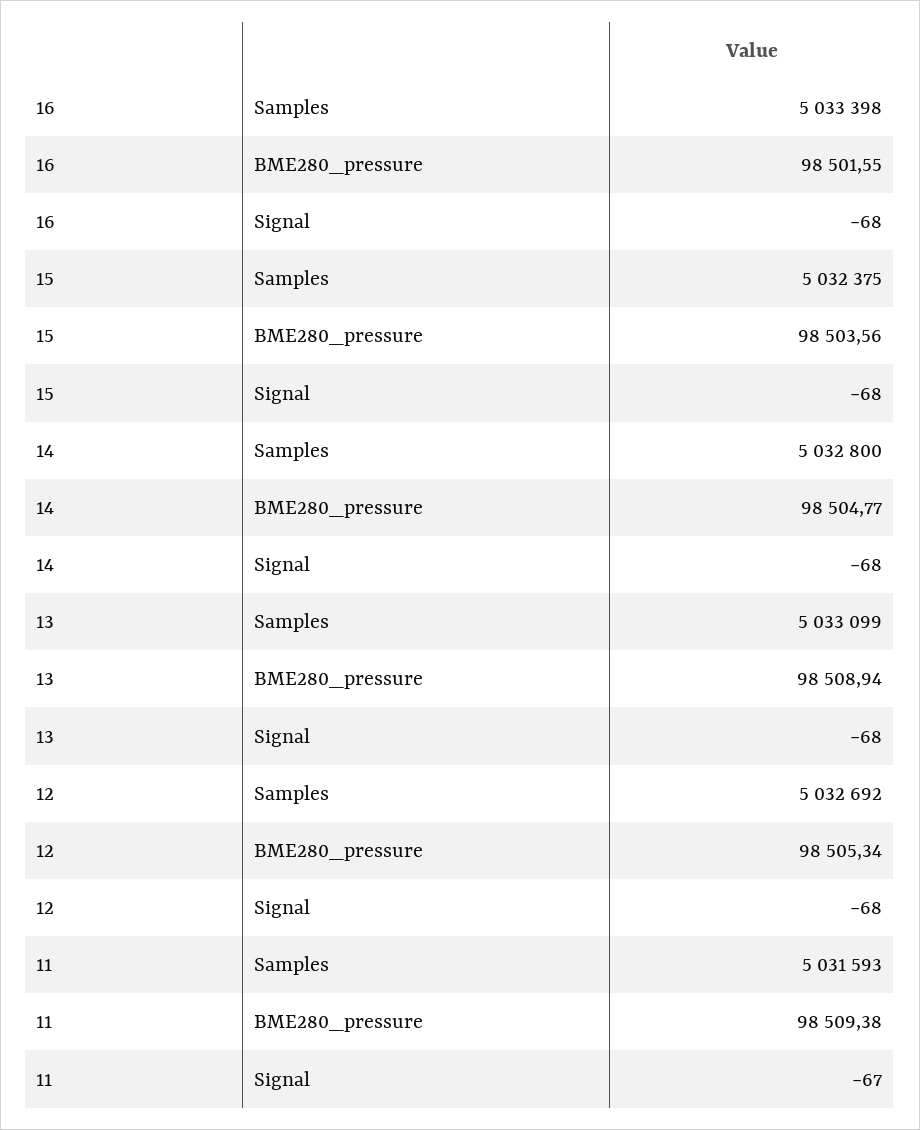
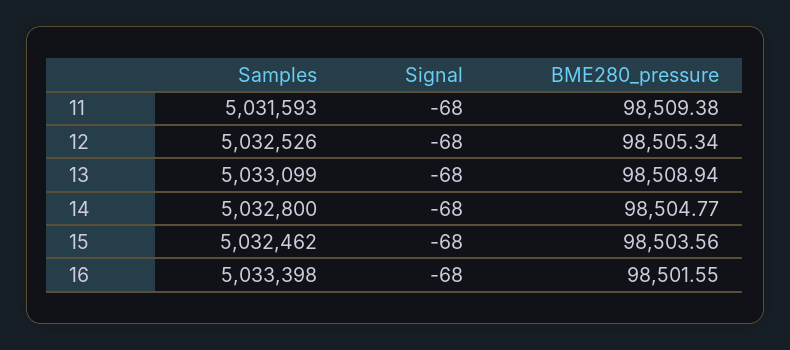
15, Samples: 5032375 -> 5032462
12, Samples: 5032692 -> 5032526
11, Signal: -67 -> -68

